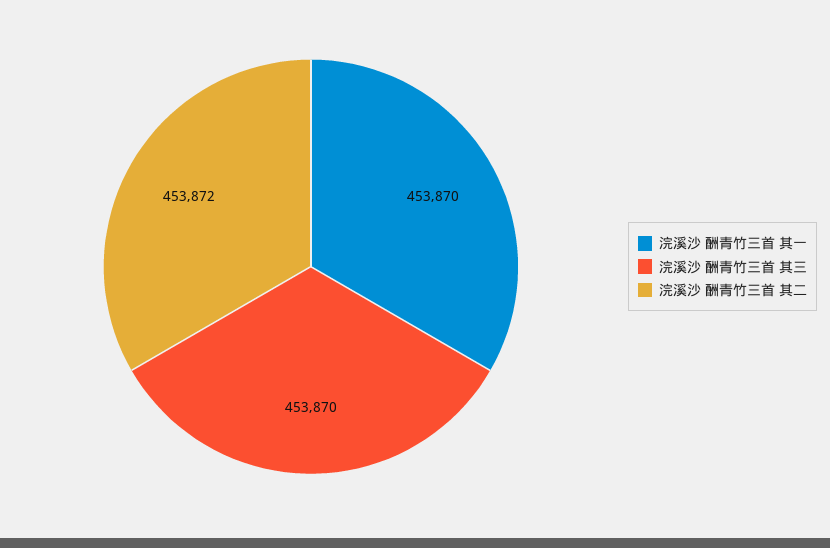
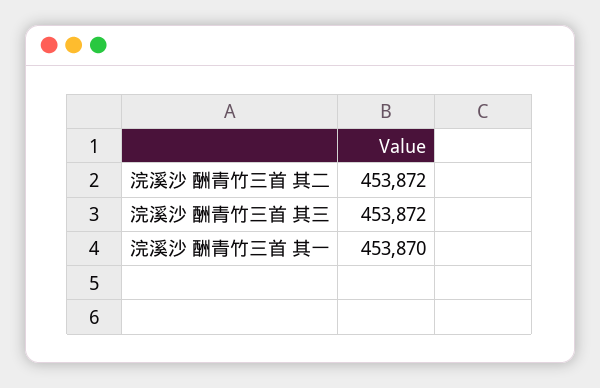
浣溪沙 酬青竹三首 其三: 453870 -> 453872

